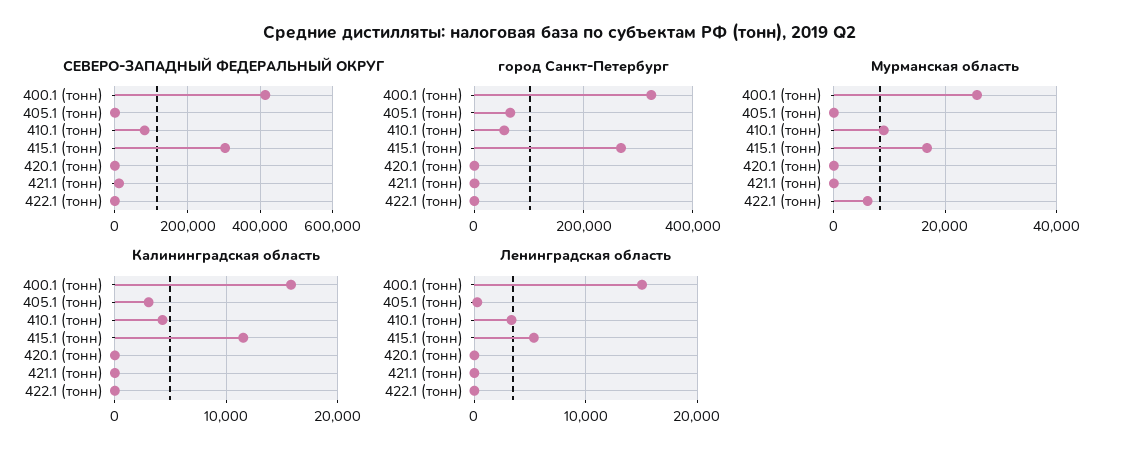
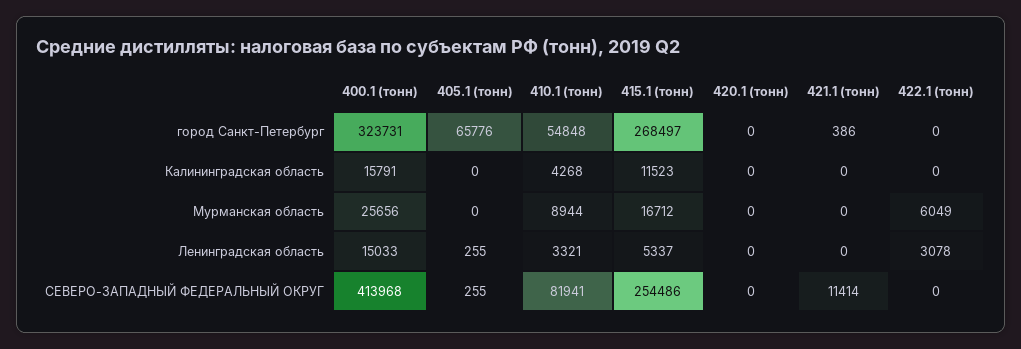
СЕВЕРО-ЗАПАДНЫЙ ФЕДЕРАЛЬНЫЙ ОКРУГ, 415.1 (тонн): 300000 -> 254486
Калининградская область, 405.1 (тонн): 3000 -> 0
Ленинградская область, 422.1 (тонн): 0 -> 3078

